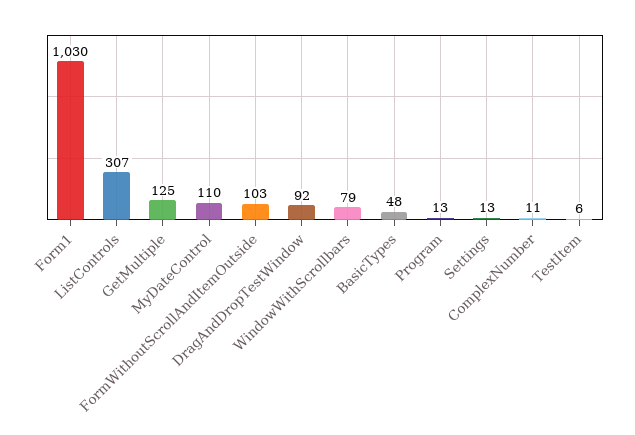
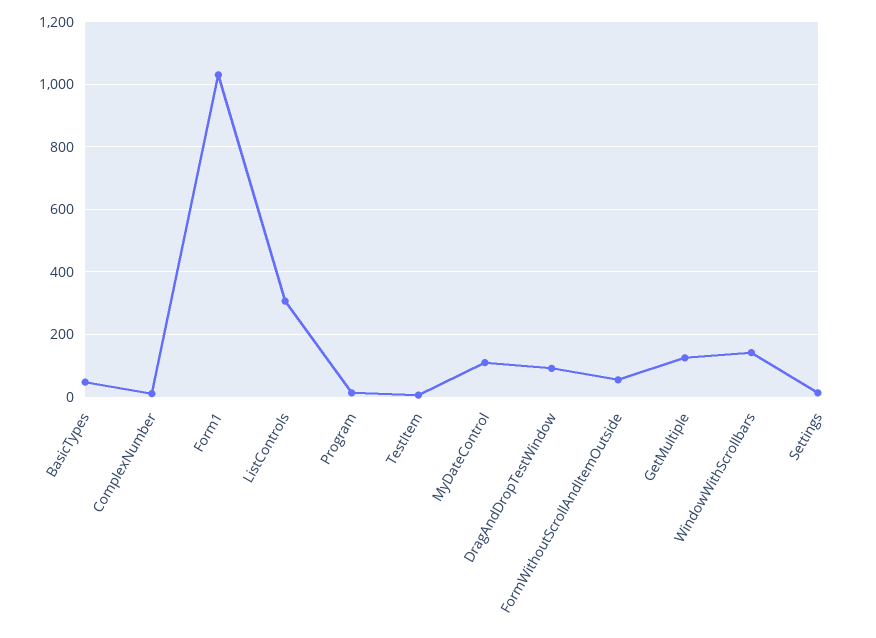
FormWithoutScrollAndItemOutside: 103 -> 60
WindowWithScrollbars: 79 -> 140

